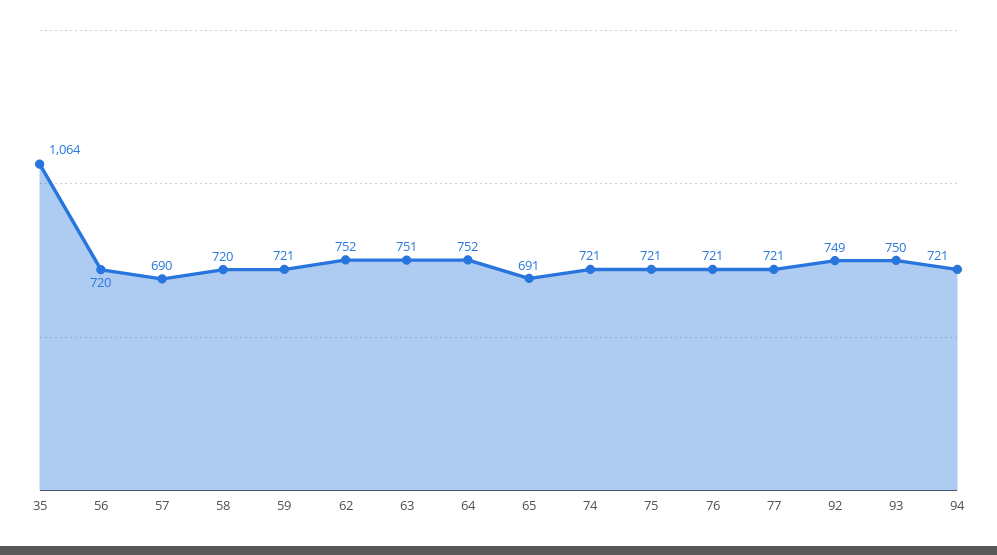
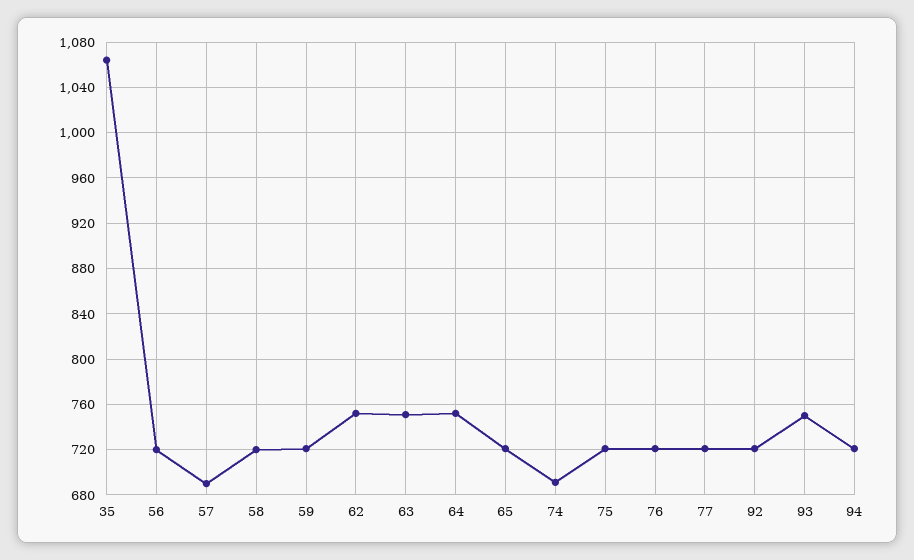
65: 691 -> 720
74: 721 -> 690
92: 749 -> 720

